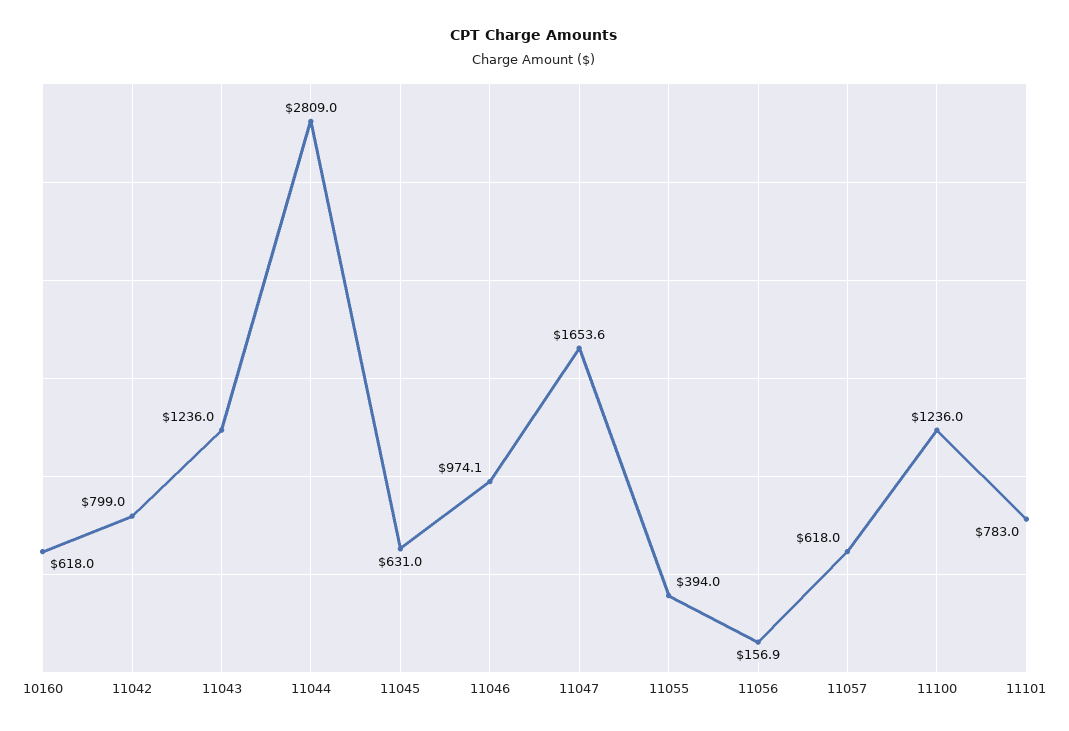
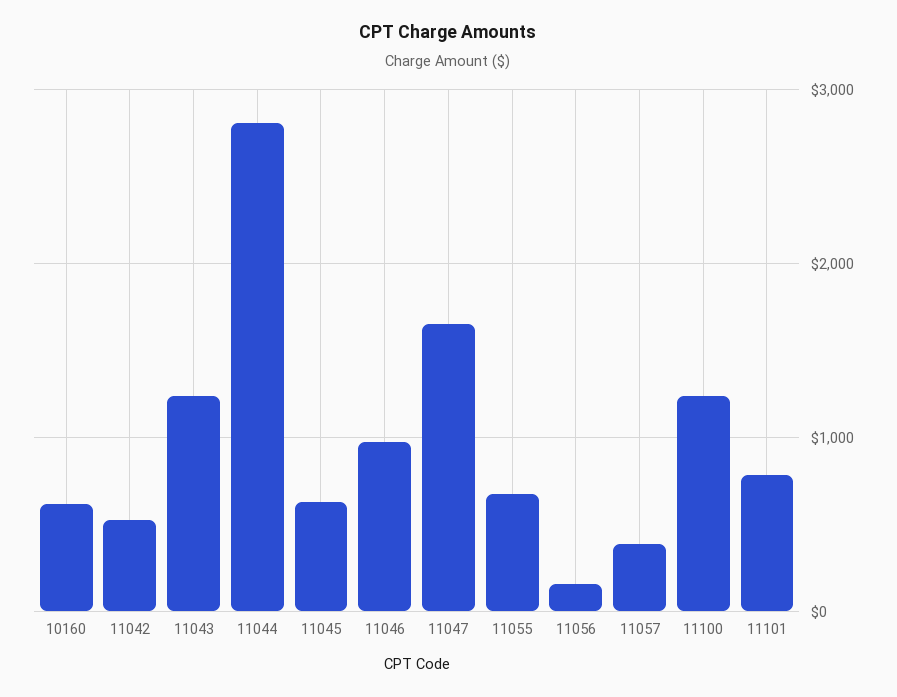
11042: 799 -> 500
11055: 394 -> 700
11057: 618 -> 400

